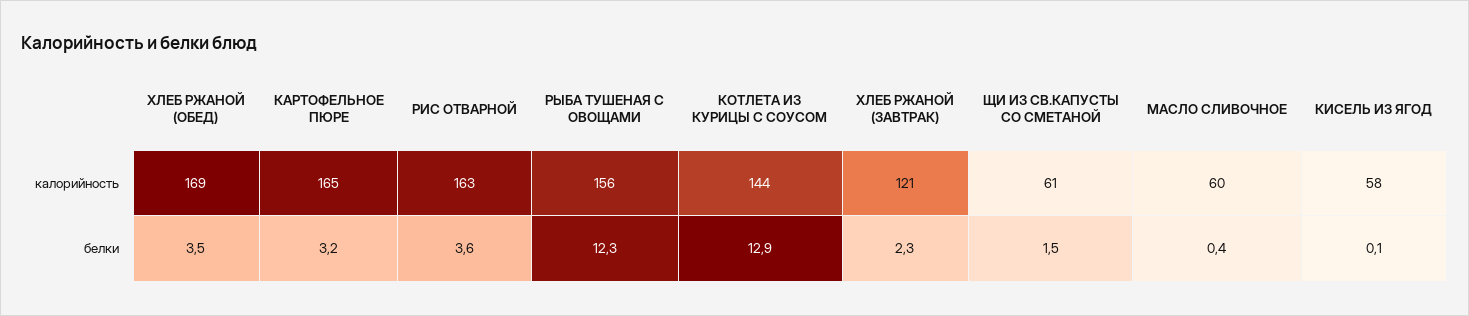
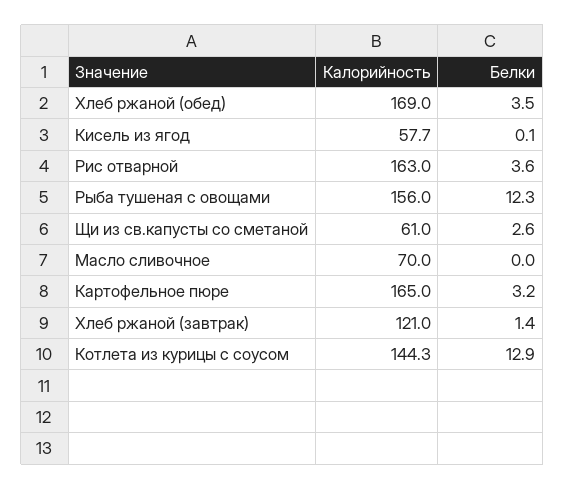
МАСЛО СЛИВОЧНОЕ, калорийность: 60 -> 70
ХЛЕБ РЖАНОЙ (ЗАВТРАК), белки: 2.3 -> 1.4
ЩИ ИЗ СВ.КАПУСТЫ СО СМЕТАНОЙ, белки: 1.5 -> 2.6
МАСЛО СЛИВОЧНОЕ, белки: 0.4 -> 0

